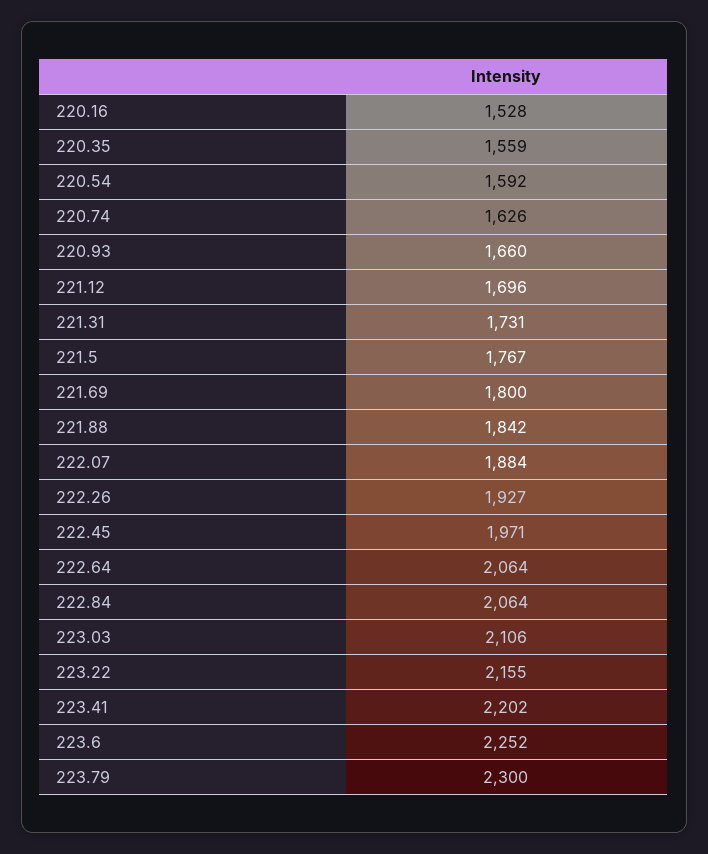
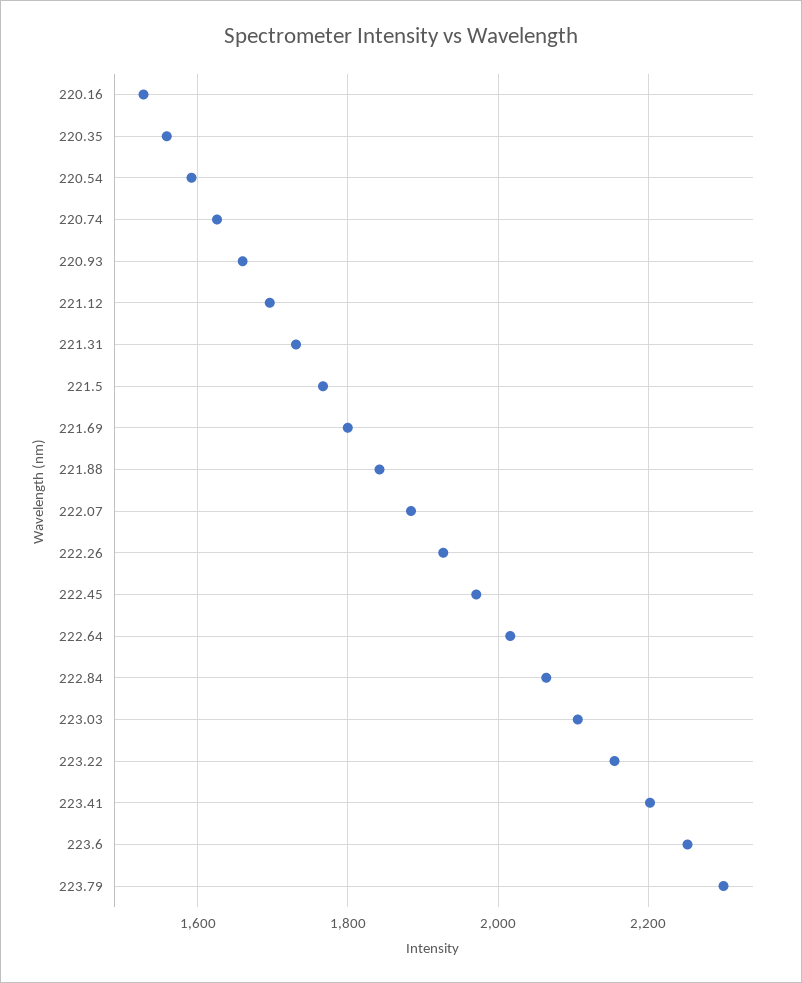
222.64: 2064 -> 2020

